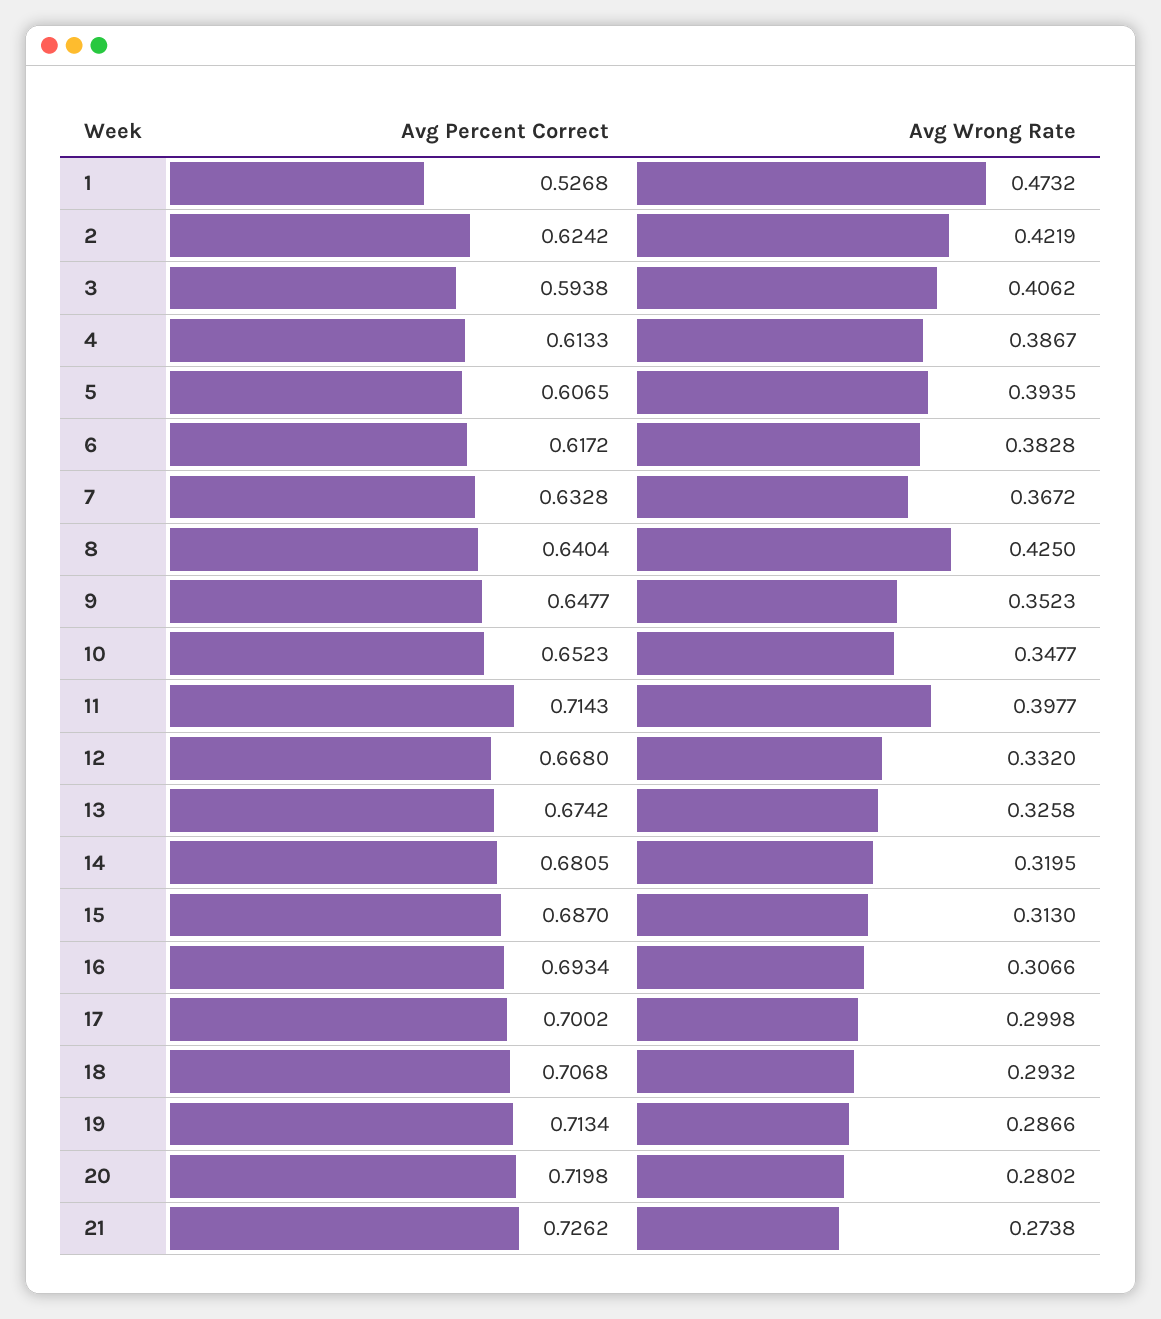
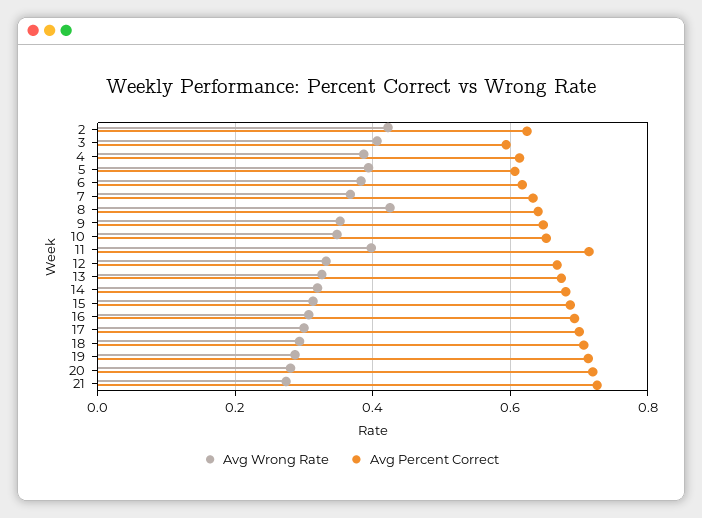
Avg Percent Correct, 1: 0.5268 -> none
Avg Wrong Rate, 1: 0.4732 -> none

